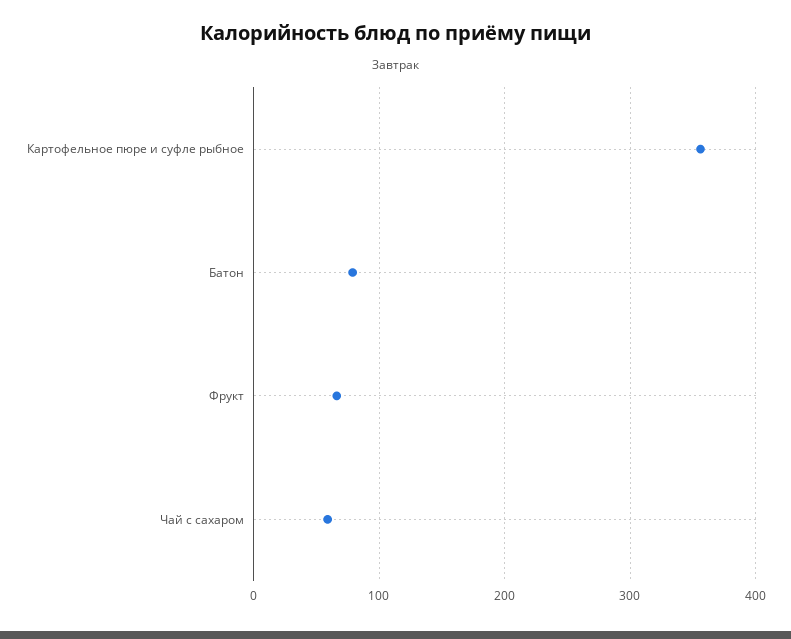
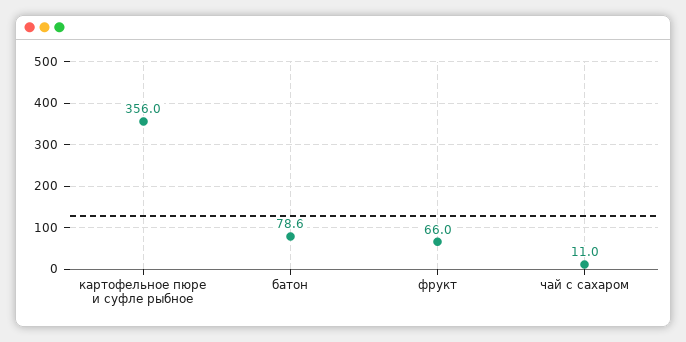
Чай с сахаром: 60 -> 11

